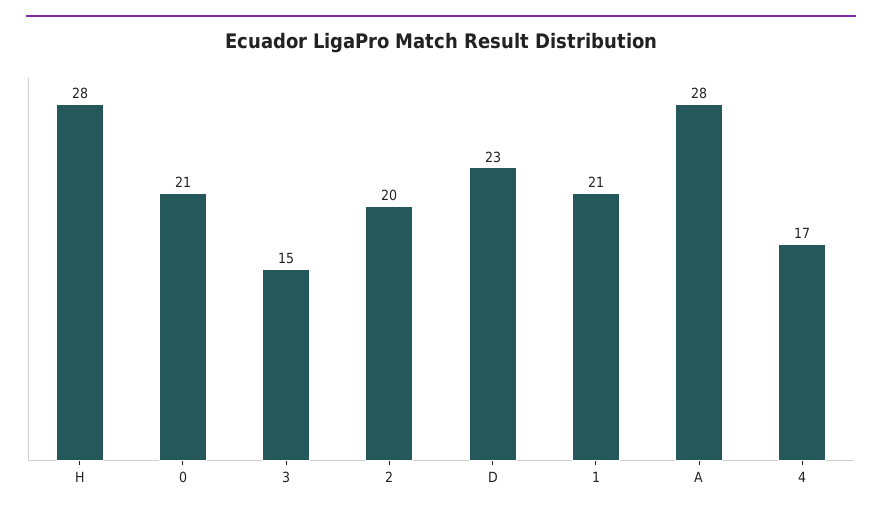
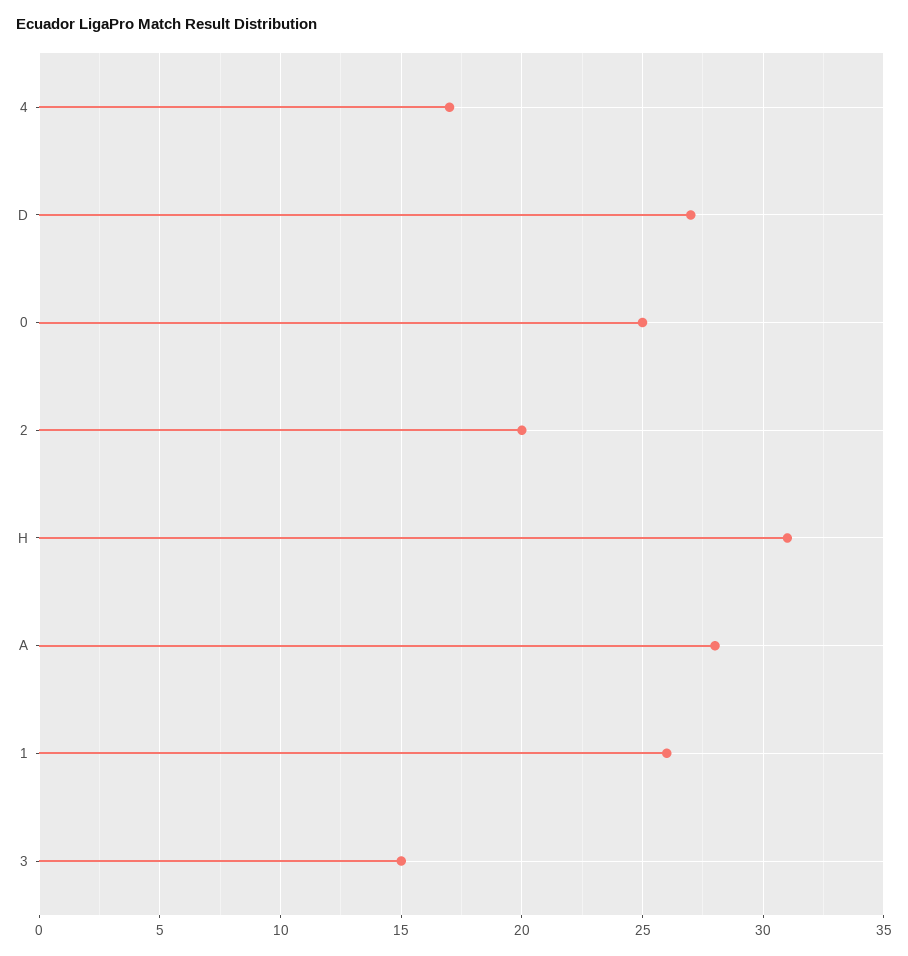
H: 28 -> 31
0: 21 -> 25
D: 23 -> 27
1: 21 -> 26

